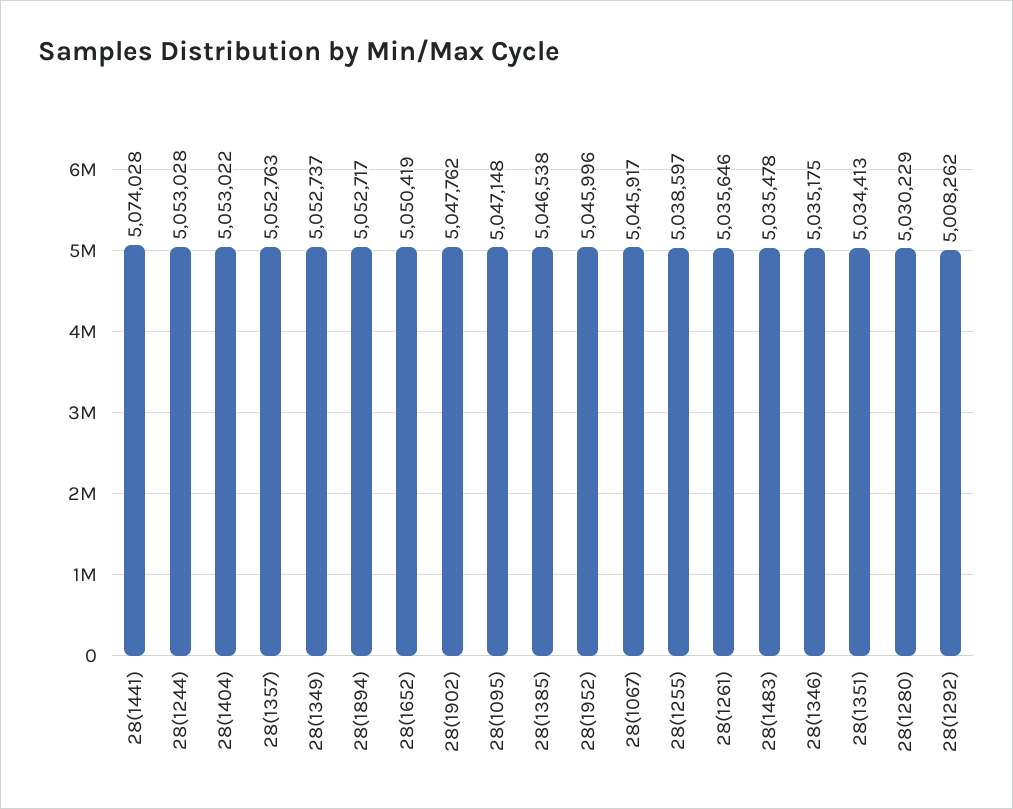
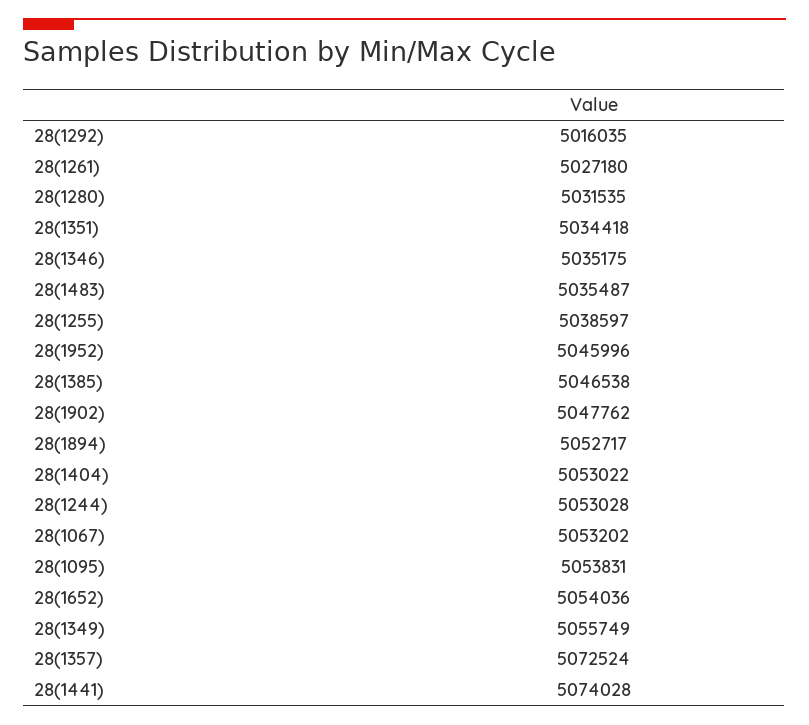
28(1357): 5052763 -> 5072524
28(1349): 5052737 -> 5055749
28(1652): 5050419 -> 5054036
28(1095): 5047148 -> 5053831
28(1067): 5045917 -> 5053202
28(1261): 5035646 -> 5027180
28(1483): 5035478 -> 5035487
28(1351): 5034413 -> 5034418
28(1280): 5030229 -> 5031535
28(1292): 5008262 -> 5016035

